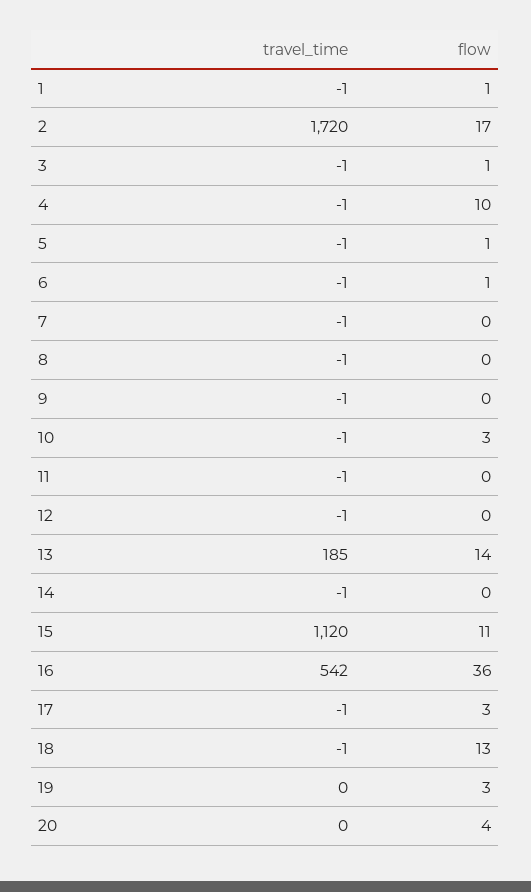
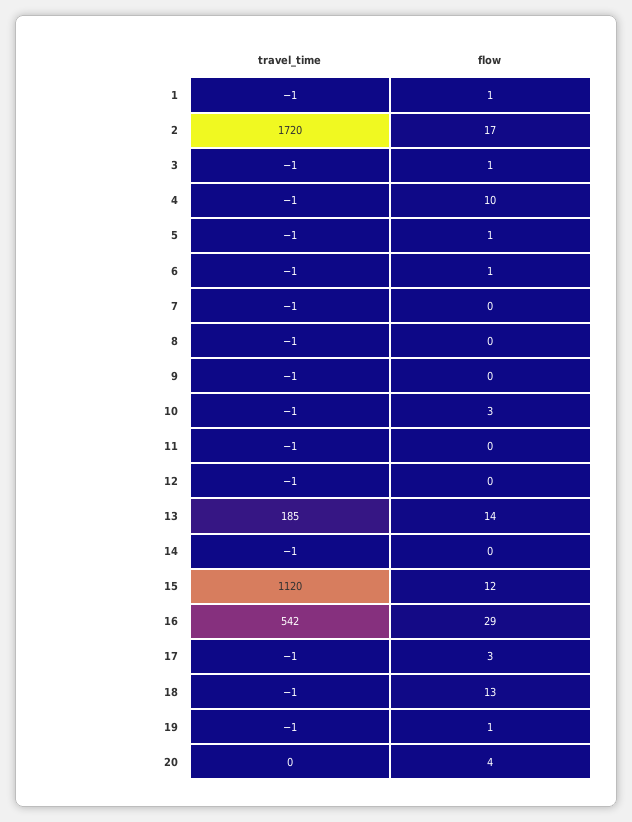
flow, 15: 11 -> 12
flow, 16: 36 -> 29
travel_time, 19: 0 -> -1
flow, 19: 3 -> 1

